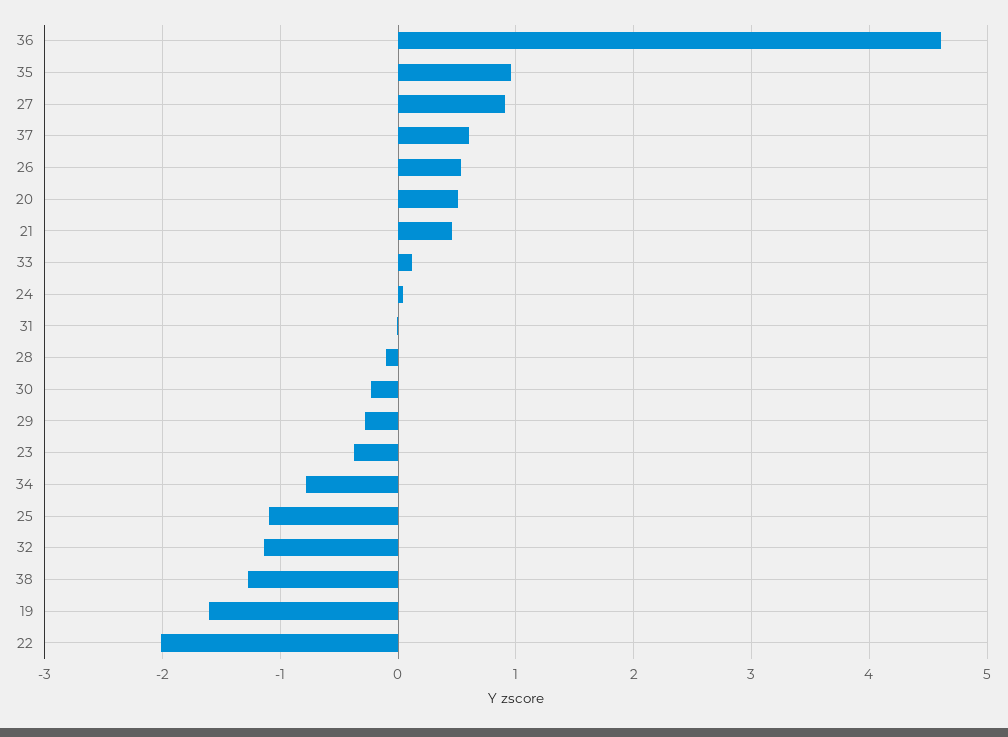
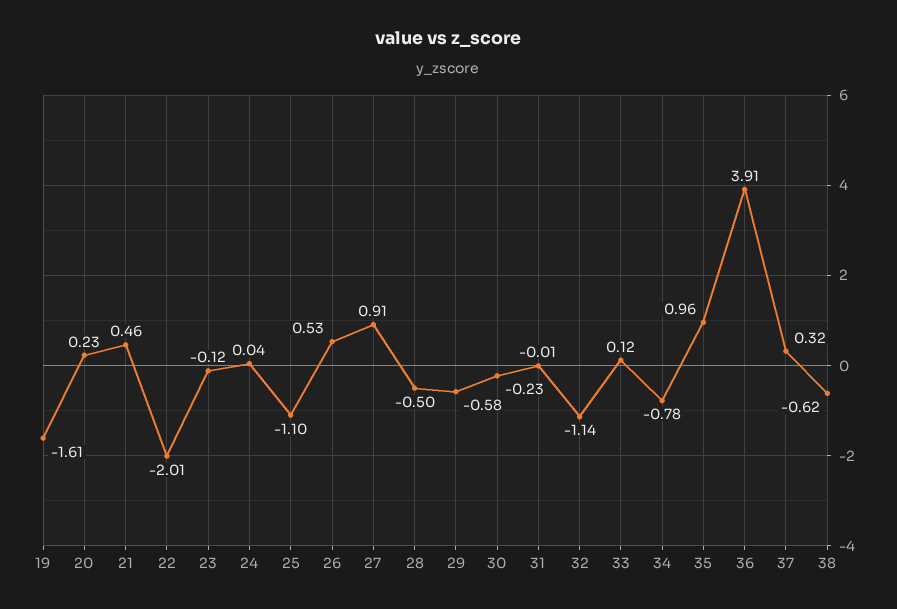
36: 4.6 -> 3.91
37: 0.6 -> 0.32
20: 0.5 -> 0.23
28: -0.1 -> -0.5
29: -0.3 -> -0.58
23: -0.4 -> -0.12
38: -1.3 -> -0.62

